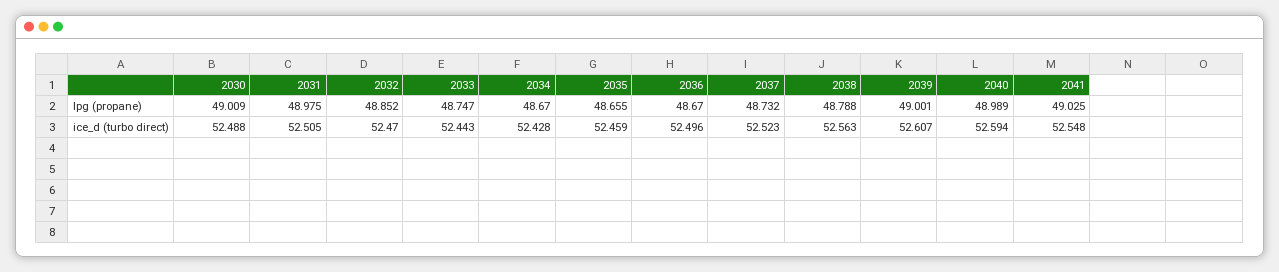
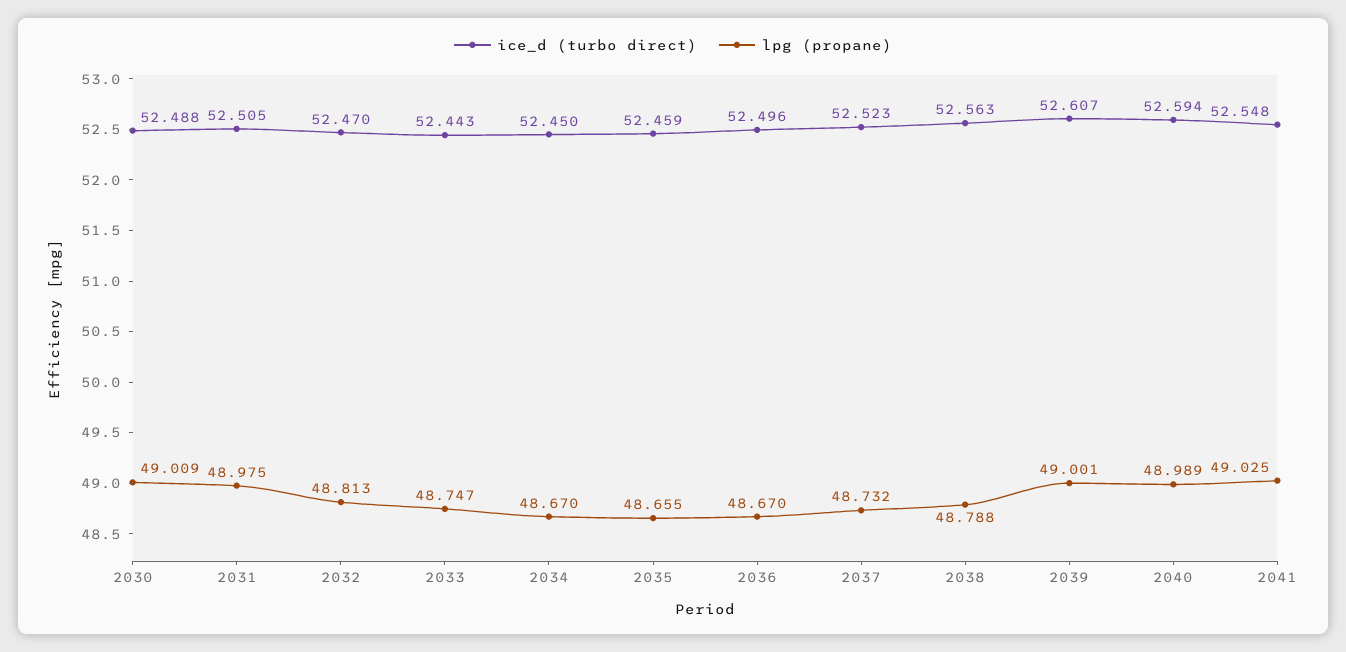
lpg (propane), 2032: 48.852 -> 48.813
ice_d (turbo direct), 2034: 52.428 -> 52.45

